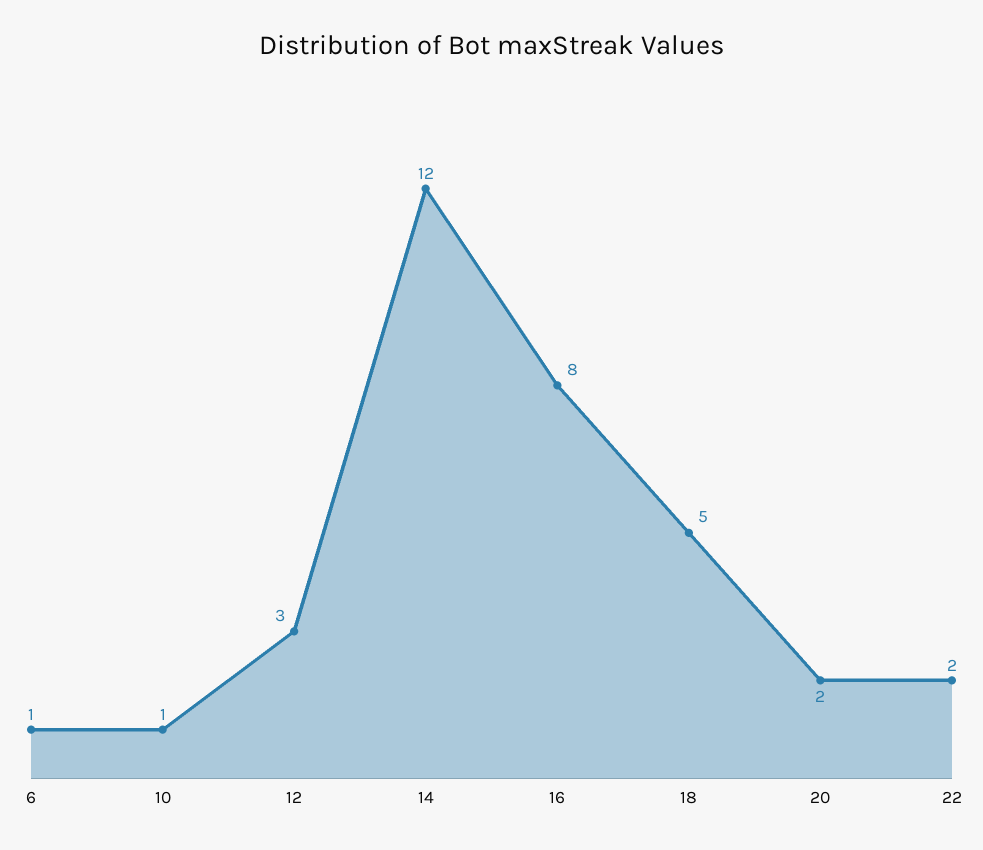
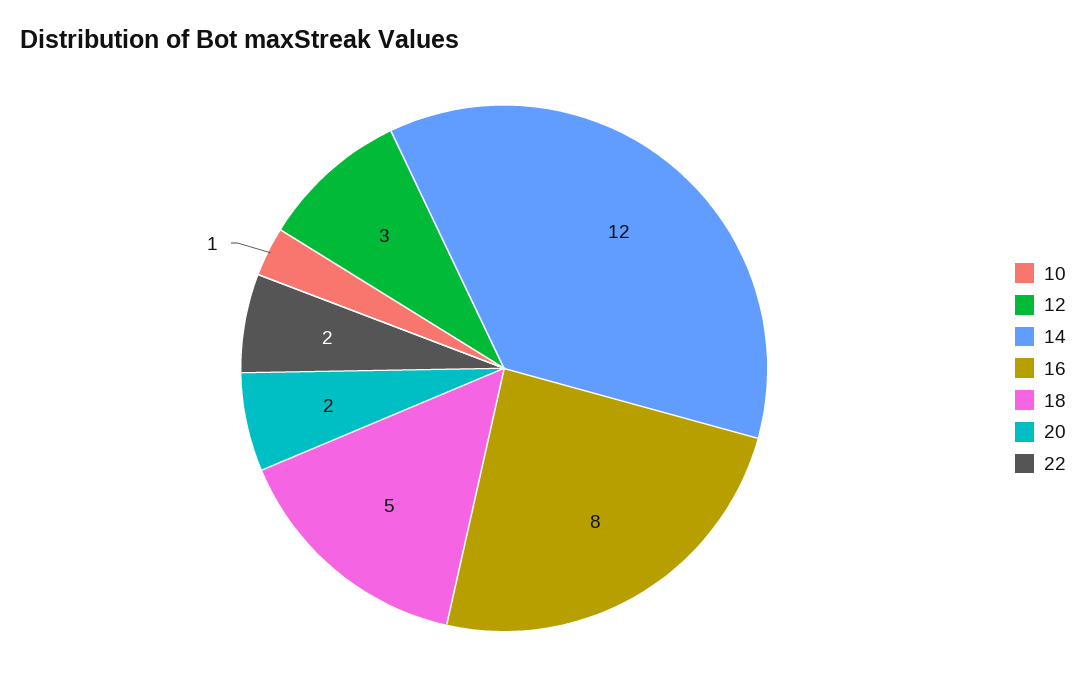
6: 1 -> none

